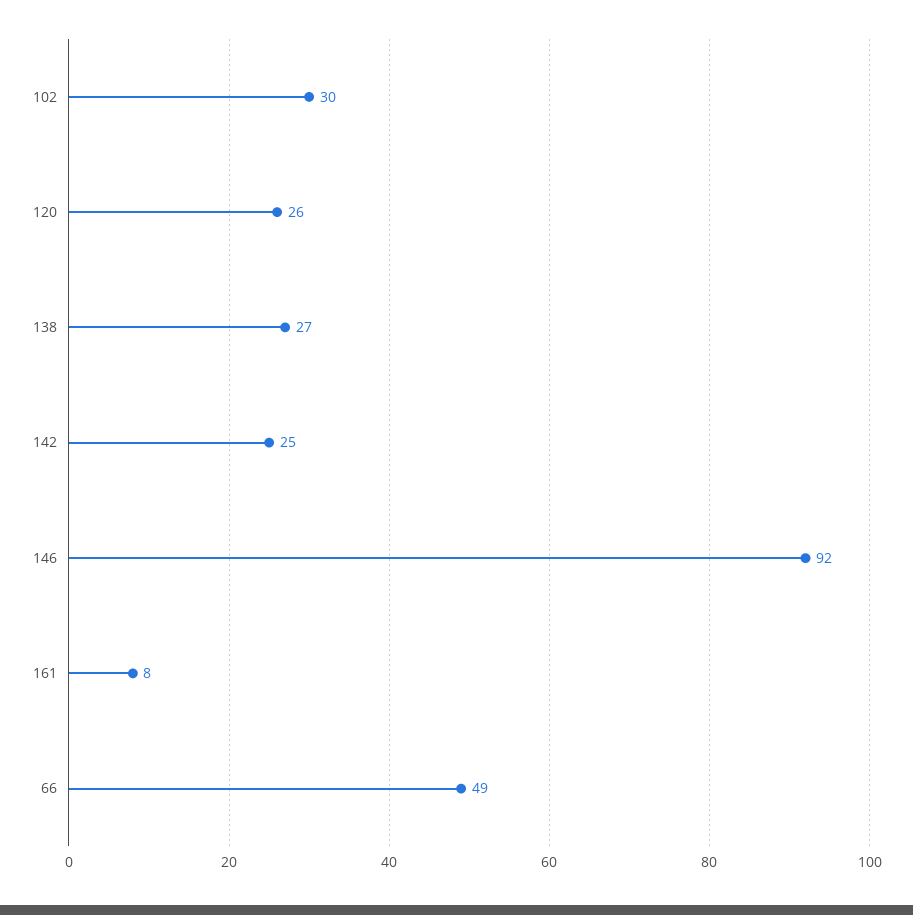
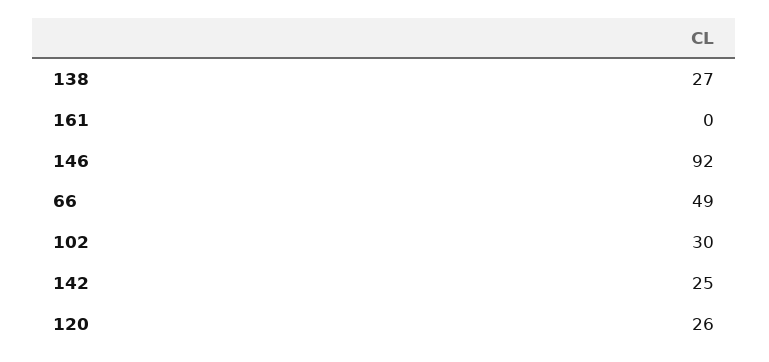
161: 8 -> 0

